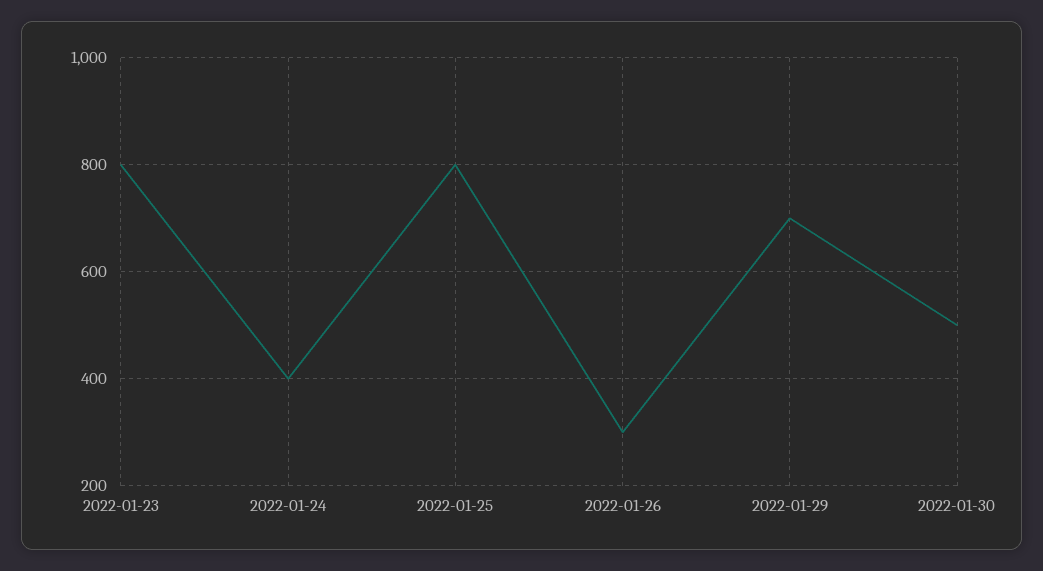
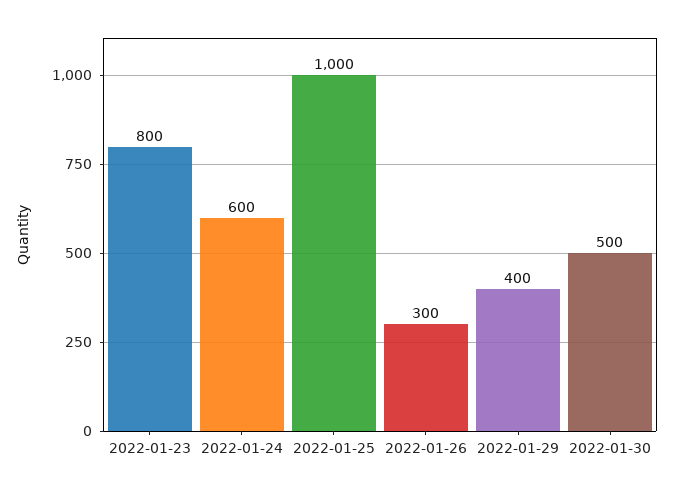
2022-01-24: 400 -> 600
2022-01-25: 800 -> 1000
2022-01-29: 700 -> 400

